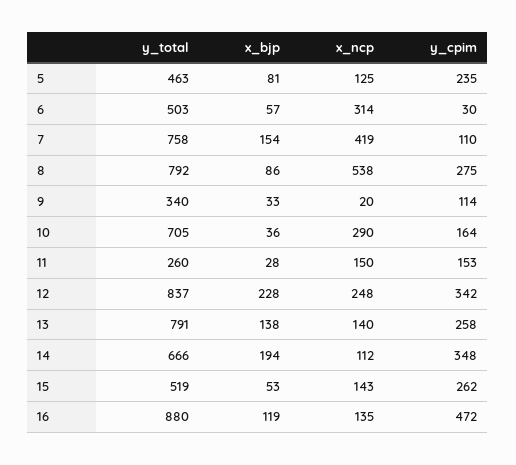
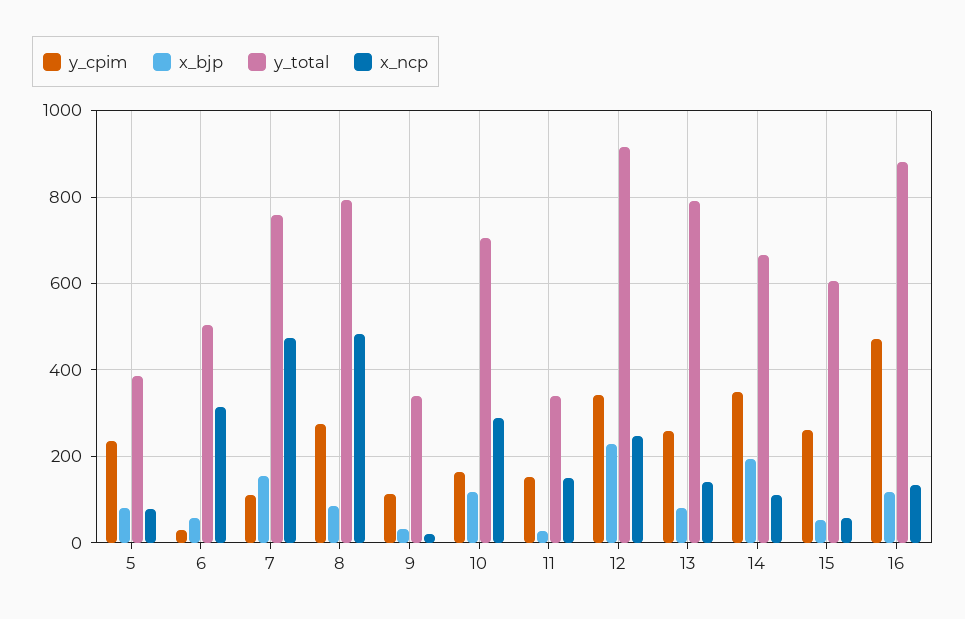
y_total, 5: 463 -> 380
x_ncp, 5: 125 -> 80
x_ncp, 7: 419 -> 480
x_ncp, 8: 538 -> 480
x_bjp, 10: 36 -> 120
y_total, 11: 260 -> 340
y_total, 12: 837 -> 920
x_bjp, 13: 138 -> 80
y_total, 15: 519 -> 600
x_ncp, 15: 143 -> 60

